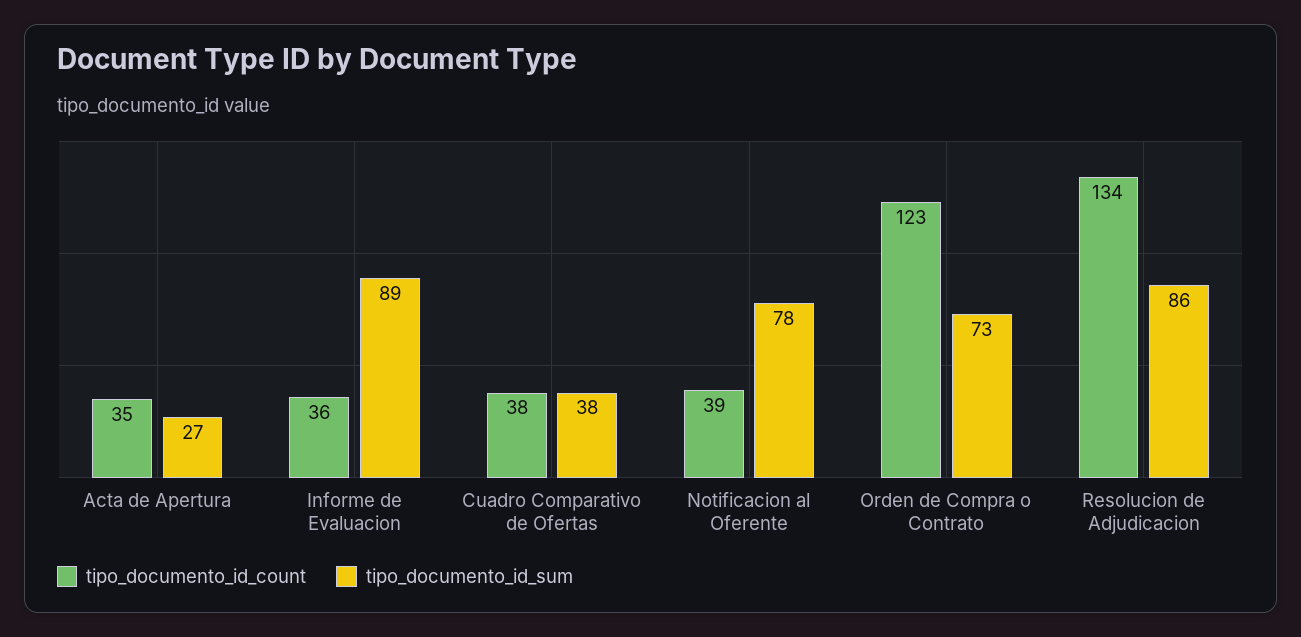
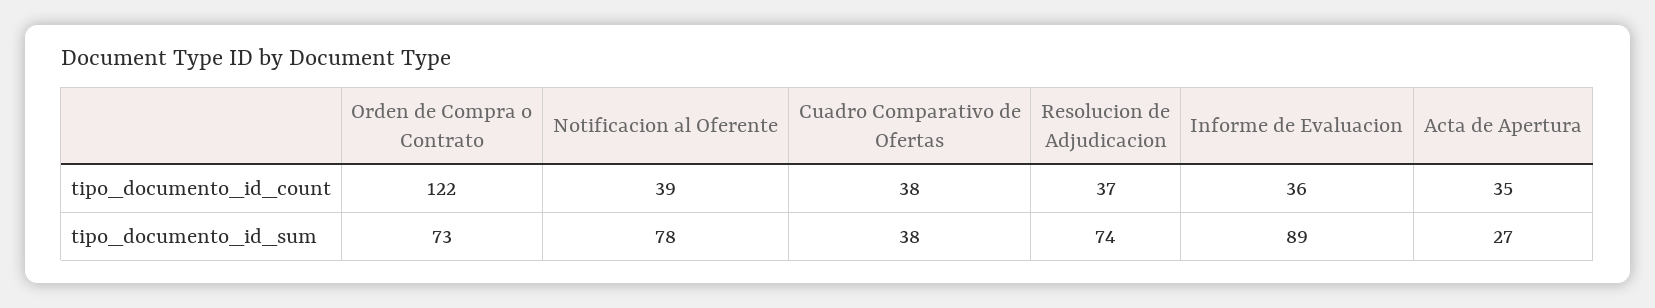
tipo_documento_id_count, Orden de Compra o Contrato: 123 -> 122
tipo_documento_id_count, Resolucion de Adjudicacion: 134 -> 37
tipo_documento_id_sum, Resolucion de Adjudicacion: 86 -> 74

